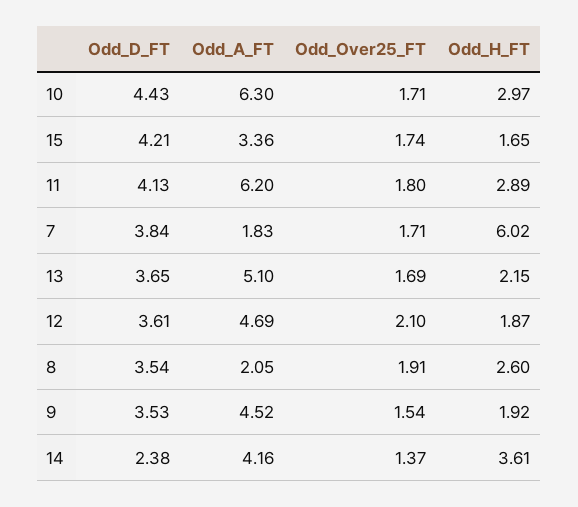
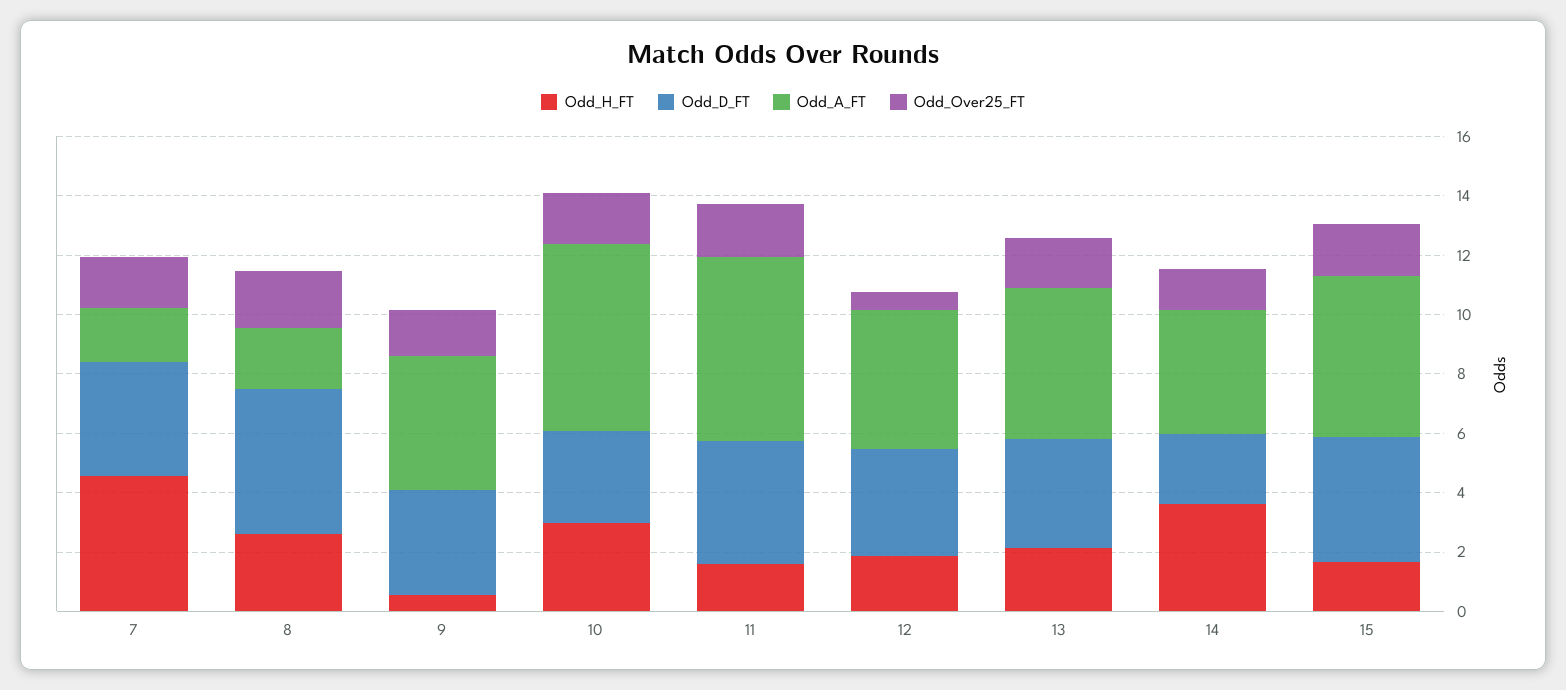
Odd_D_FT, 10: 4.43 -> 3
Odd_A_FT, 15: 3.36 -> 5.5
Odd_H_FT, 11: 2.89 -> 1.5
Odd_H_FT, 7: 6.02 -> 4.5
Odd_Over25_FT, 12: 2.1 -> 0.5
Odd_D_FT, 8: 3.54 -> 5
Odd_H_FT, 9: 1.92 -> 0.5

